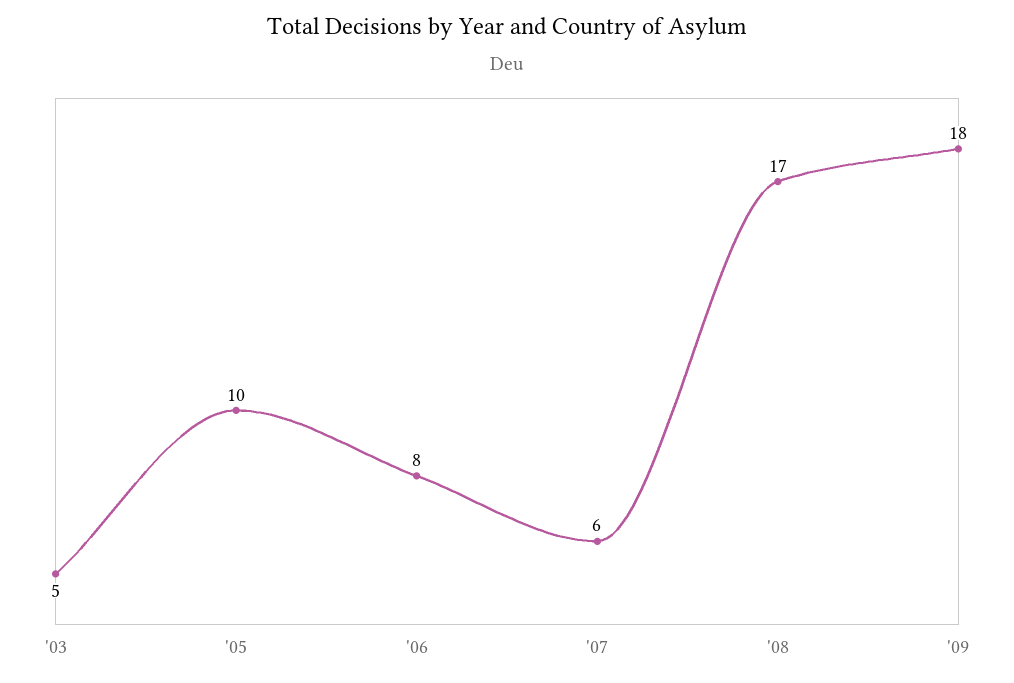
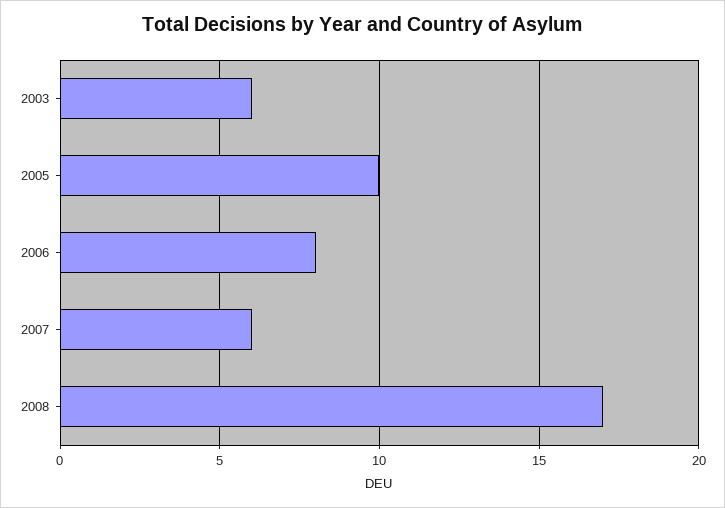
'03: 5 -> 6
'09: 18 -> none

